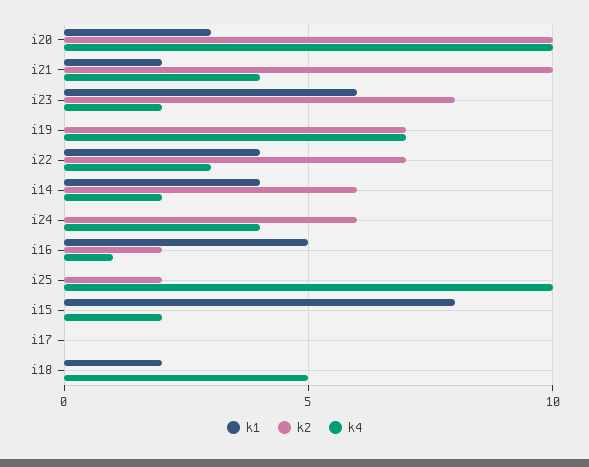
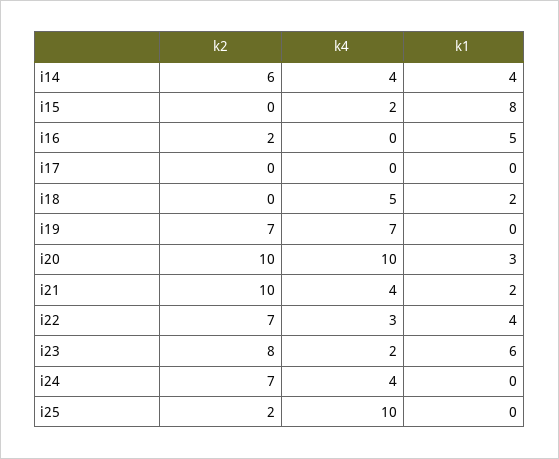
k4, i14: 2 -> 4
k2, i24: 6 -> 7
k4, i16: 1 -> 0

